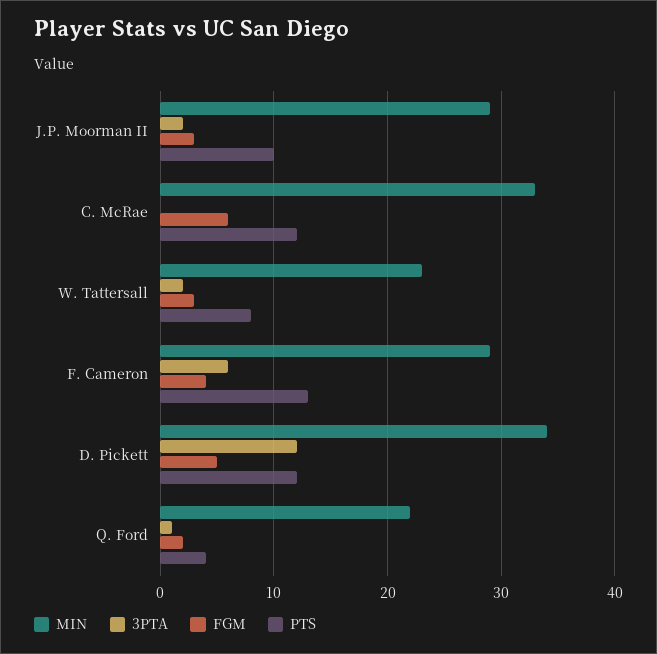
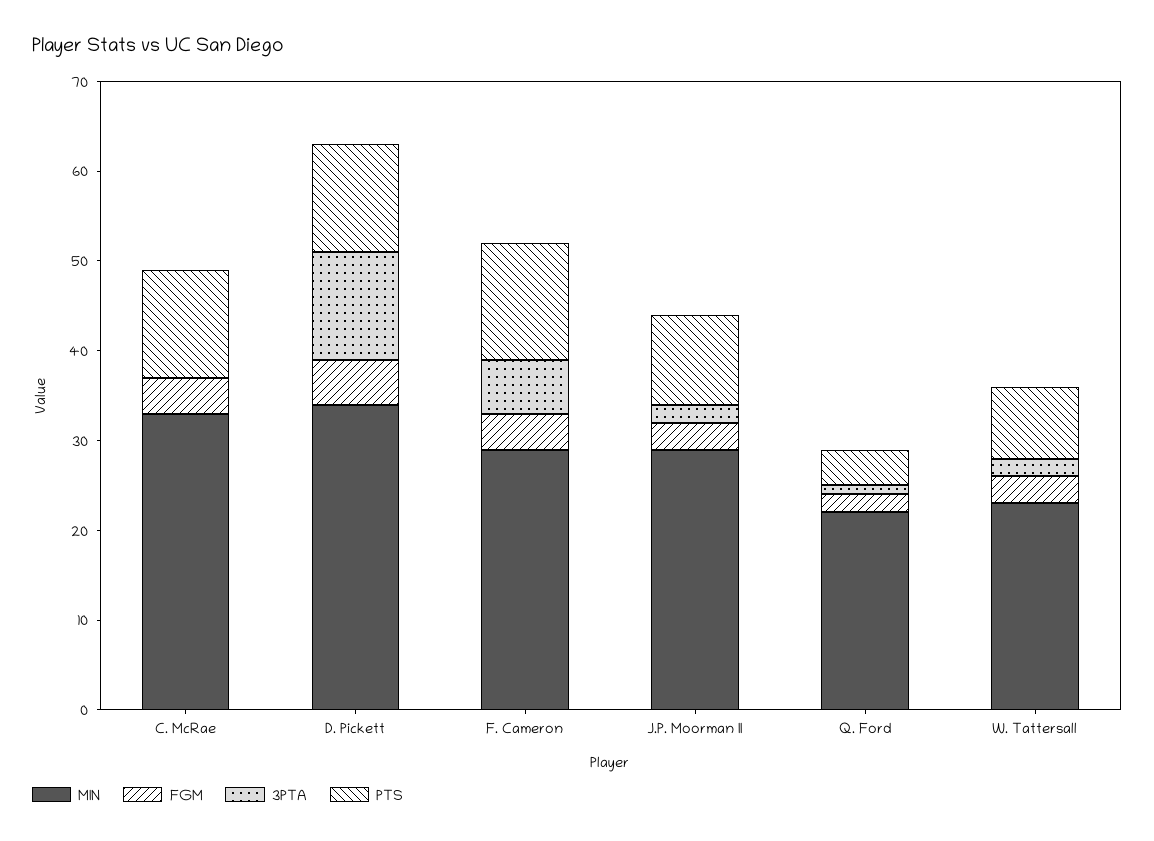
FGM, C. McRae: 6 -> 4

